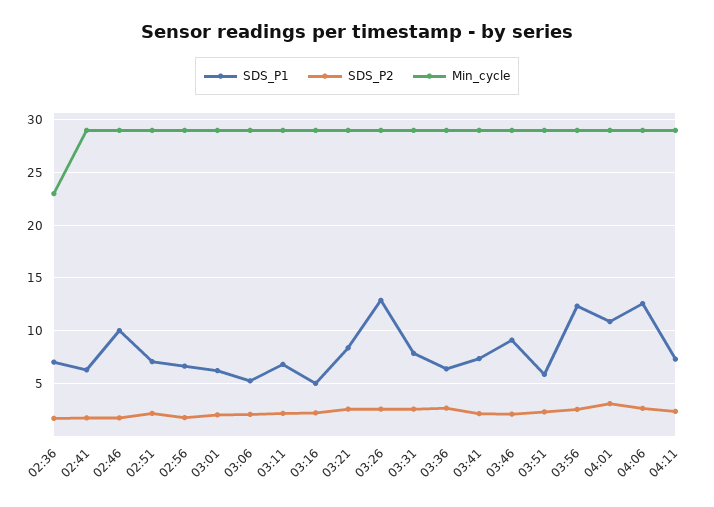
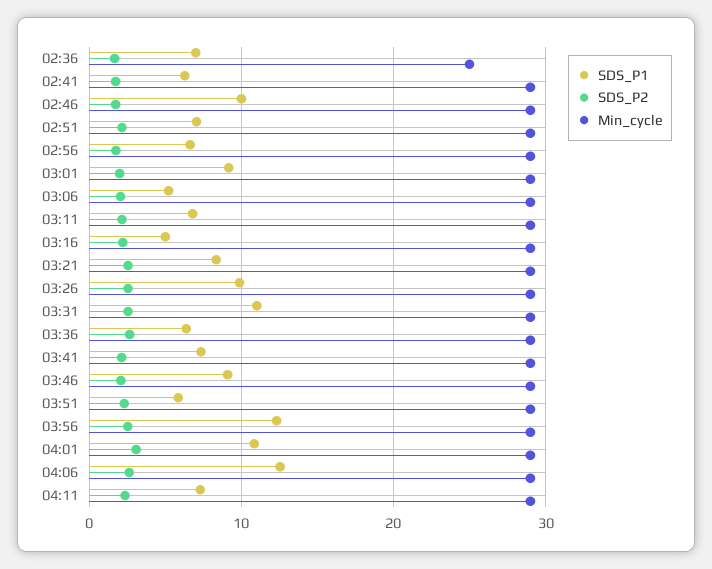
Min_cycle, 02:36: 23 -> 25
SDS_P1, 03:01: 6 -> 9
SDS_P1, 03:26: 13 -> 10
SDS_P1, 03:31: 8 -> 11

